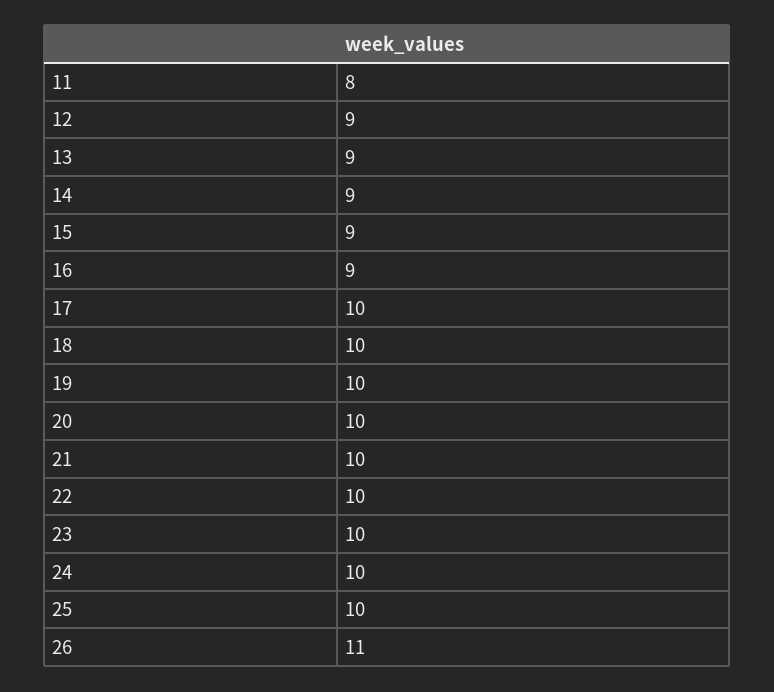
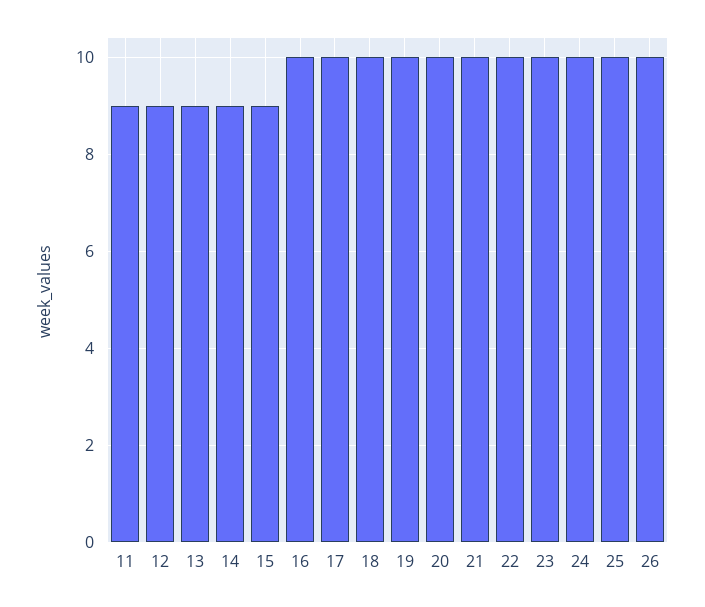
11: 8 -> 9
16: 9 -> 10
26: 11 -> 10

